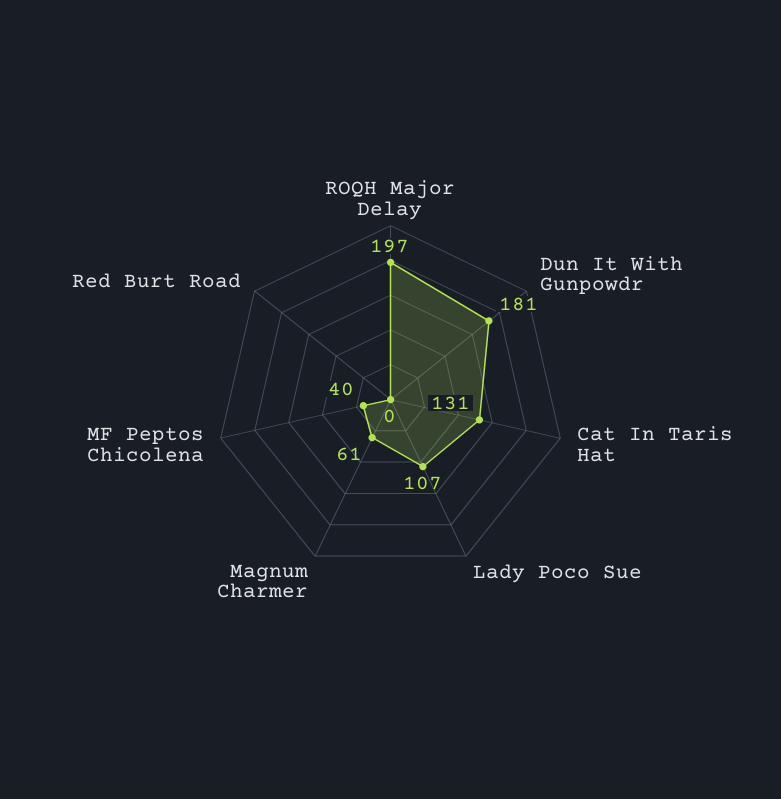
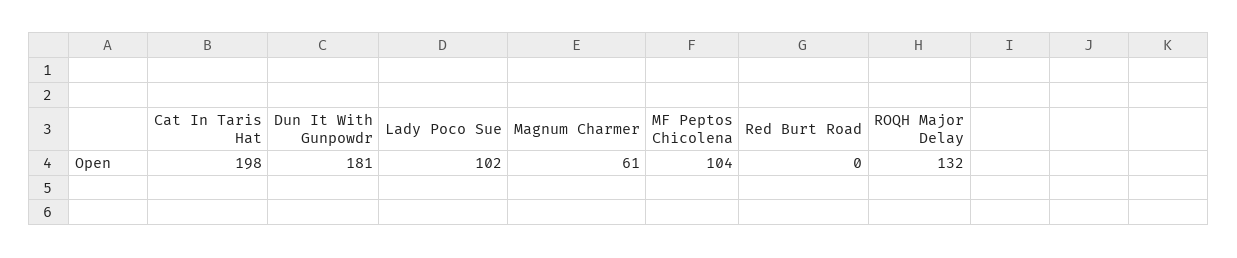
ROQH Major Delay: 197 -> 132
Cat In Taris Hat: 131 -> 198
Lady Poco Sue: 107 -> 102
MF Peptos Chicolena: 40 -> 104

